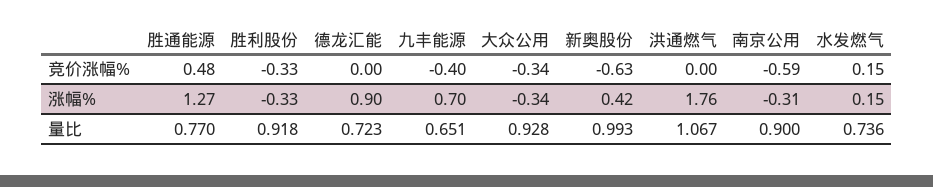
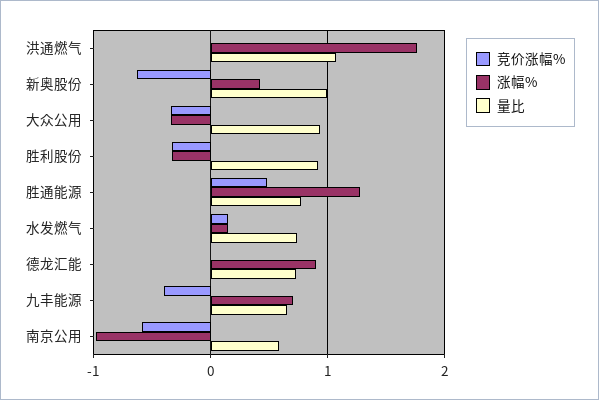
涨幅%, 南京公用: -0.31 -> -1
量比, 南京公用: 0.9 -> 0.6

